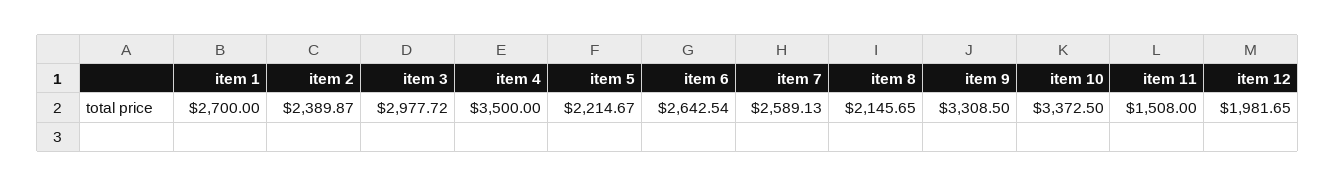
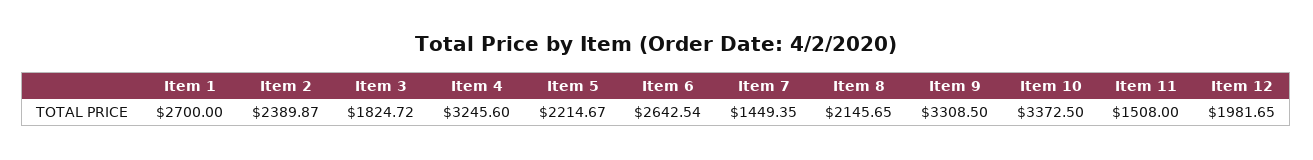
item 3: 2977.72 -> 1824.72
item 4: 3500 -> 3245.6
item 7: 2589.13 -> 1449.35

